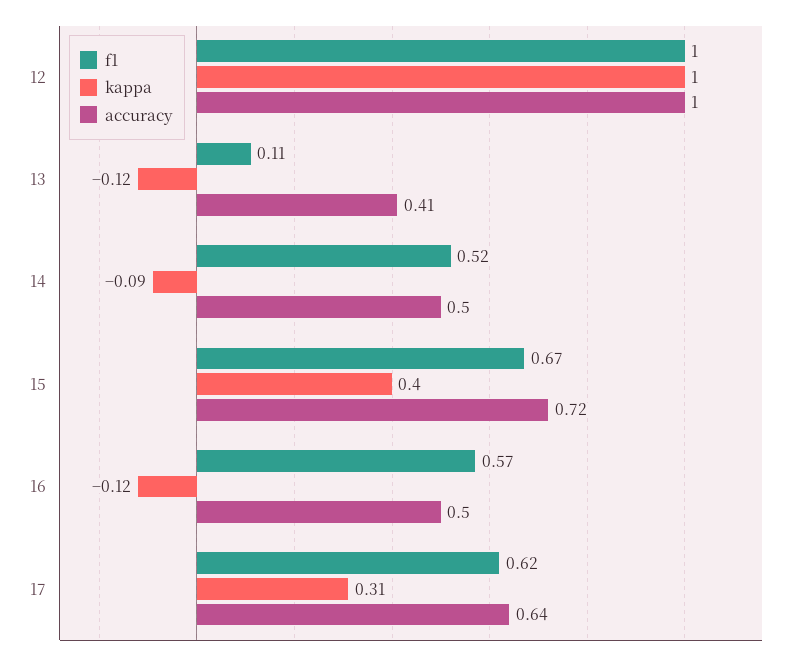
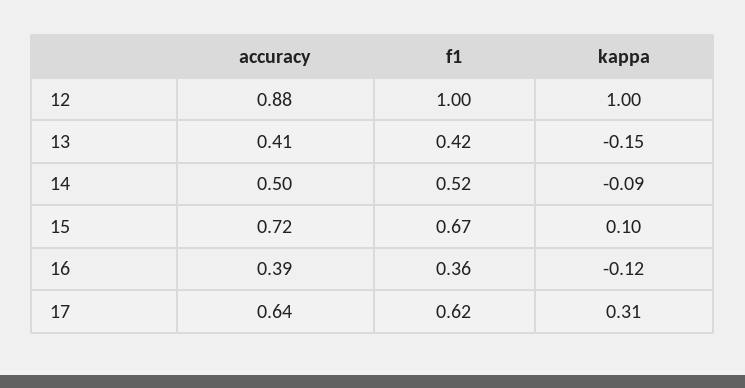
accuracy, 12: 1 -> 0.88
f1, 13: 0.11 -> 0.42
kappa, 13: -0.12 -> -0.15
kappa, 15: 0.4 -> 0.1
f1, 16: 0.57 -> 0.36
accuracy, 16: 0.5 -> 0.39

